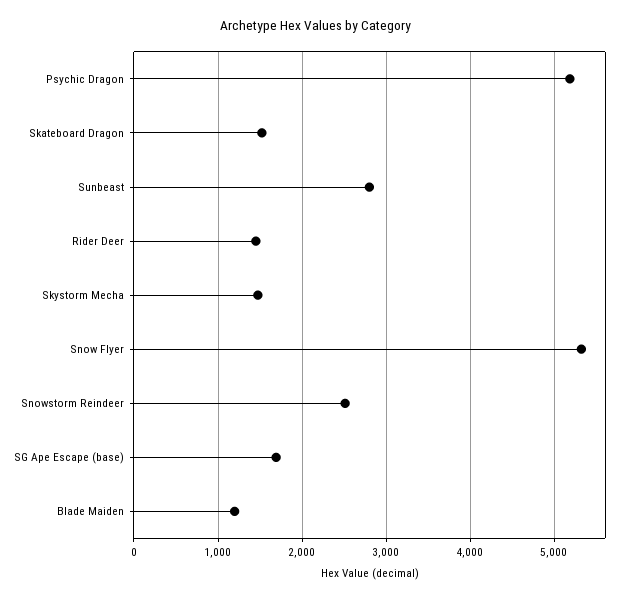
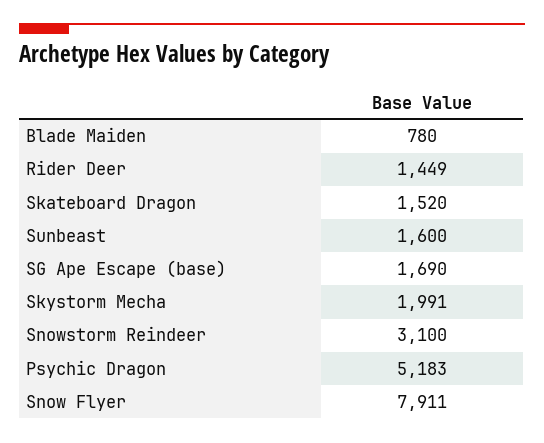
Sunbeast: 2800 -> 1600
Skystorm Mecha: 1500 -> 1991
Snow Flyer: 5300 -> 7911
Snowstorm Reindeer: 2500 -> 3100
Blade Maiden: 1200 -> 780

